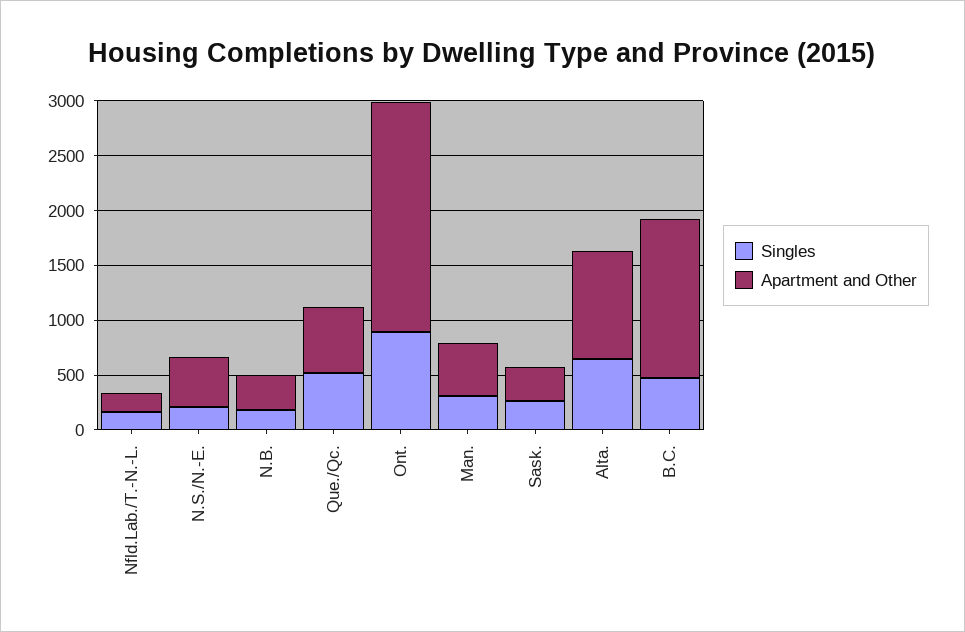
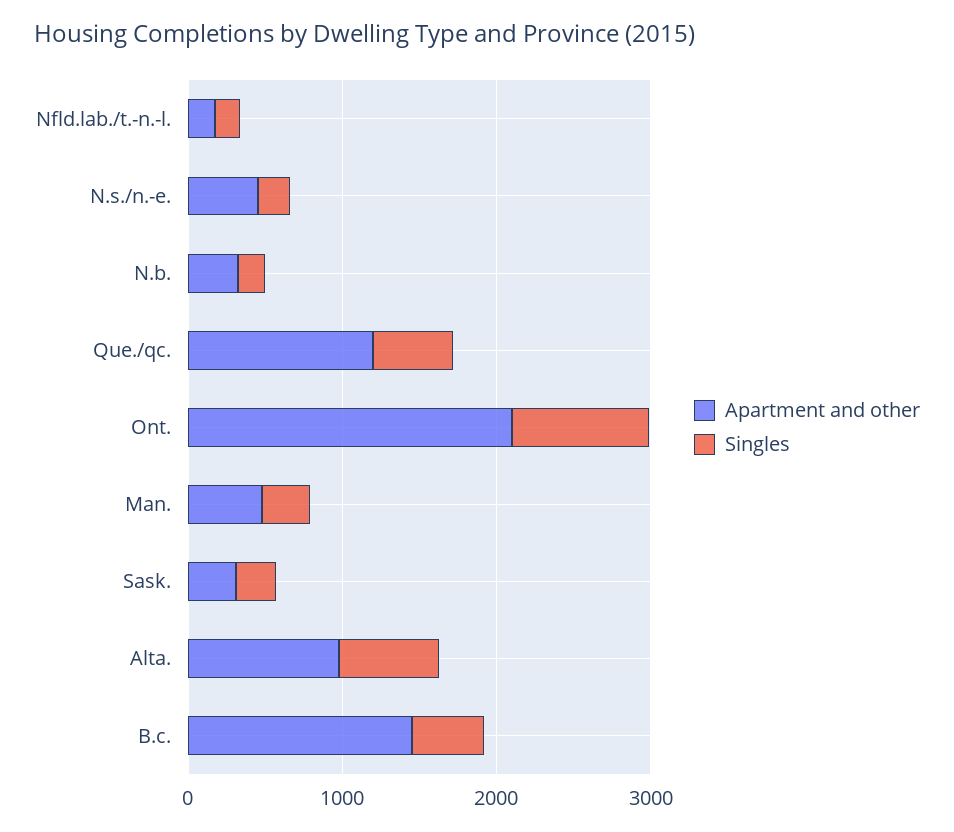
Apartment and Other, Que./Qc.: 600 -> 1200

